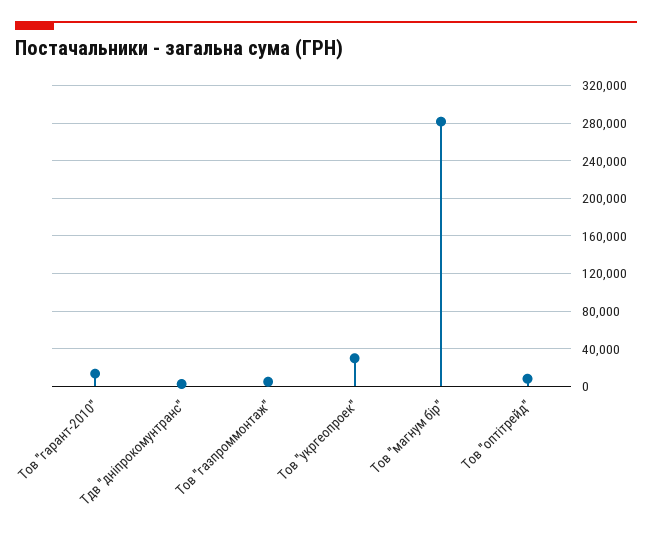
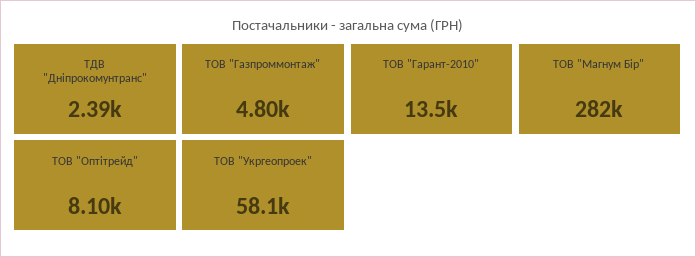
Тов "укргеопроек": 30000 -> 58100

